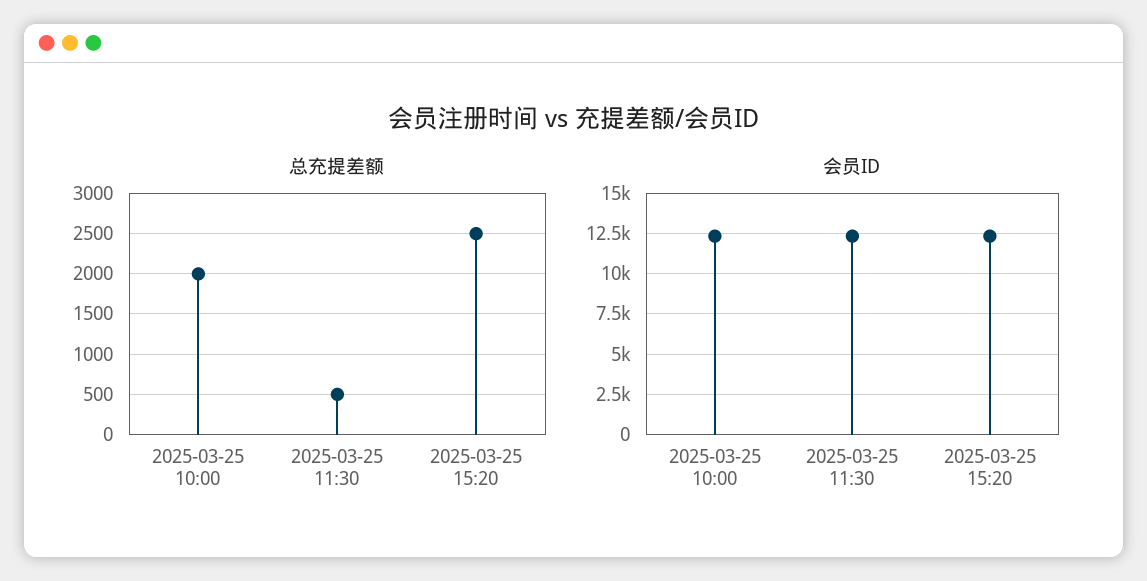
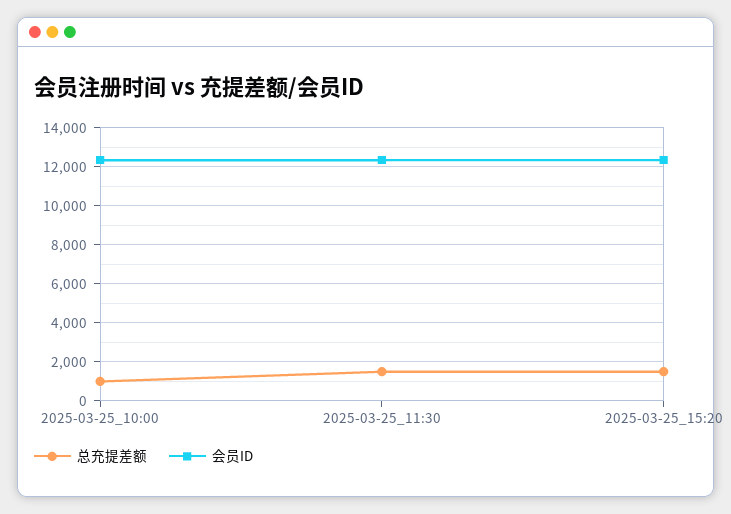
总充提差额, 2025-03-25 10:00: 2000 -> 1000
总充提差额, 2025-03-25 11:30: 500 -> 1500
总充提差额, 2025-03-25 15:20: 2500 -> 1500

